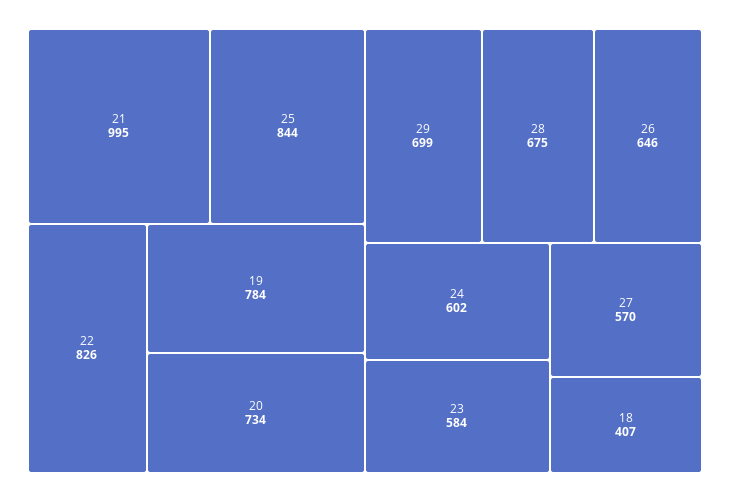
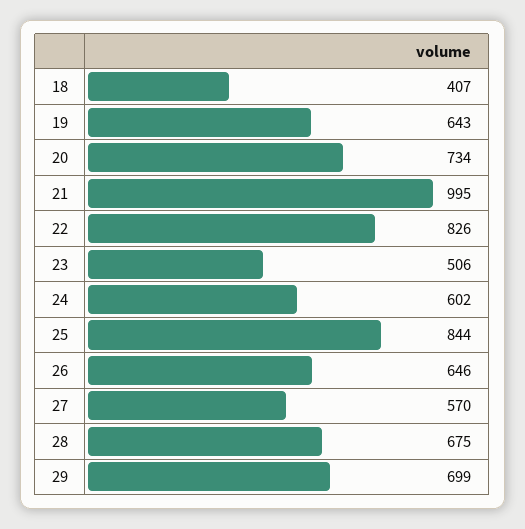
19: 784 -> 643
23: 584 -> 506

